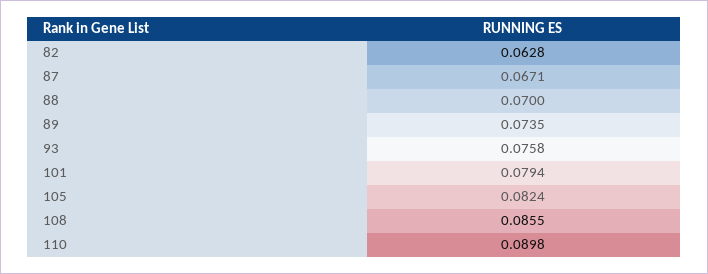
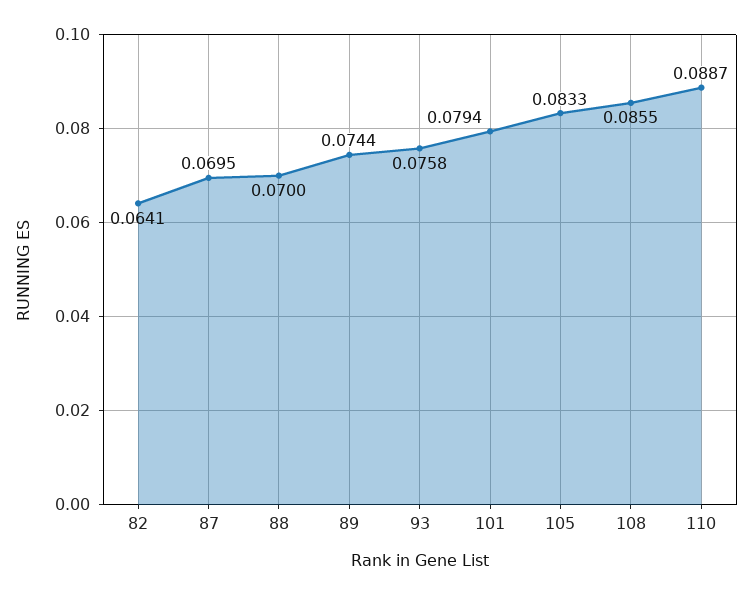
82: 0.0628 -> 0.0641
87: 0.0671 -> 0.0695
89: 0.0735 -> 0.0744
105: 0.0824 -> 0.0833
110: 0.0898 -> 0.0887

